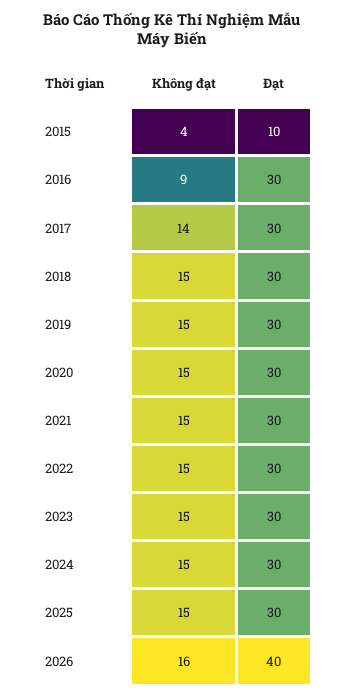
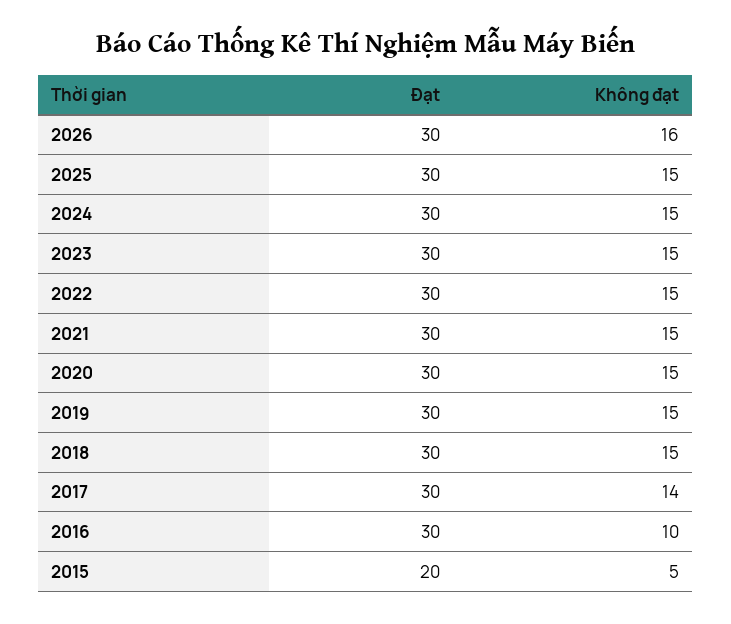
Không đạt, 2015: 4 -> 5
Đạt, 2015: 10 -> 20
Không đạt, 2016: 9 -> 10
Đạt, 2026: 40 -> 30

